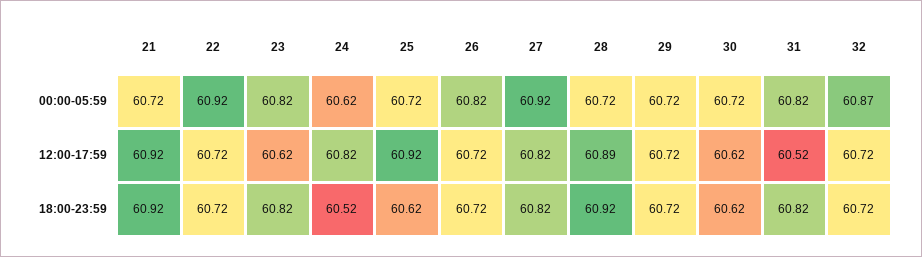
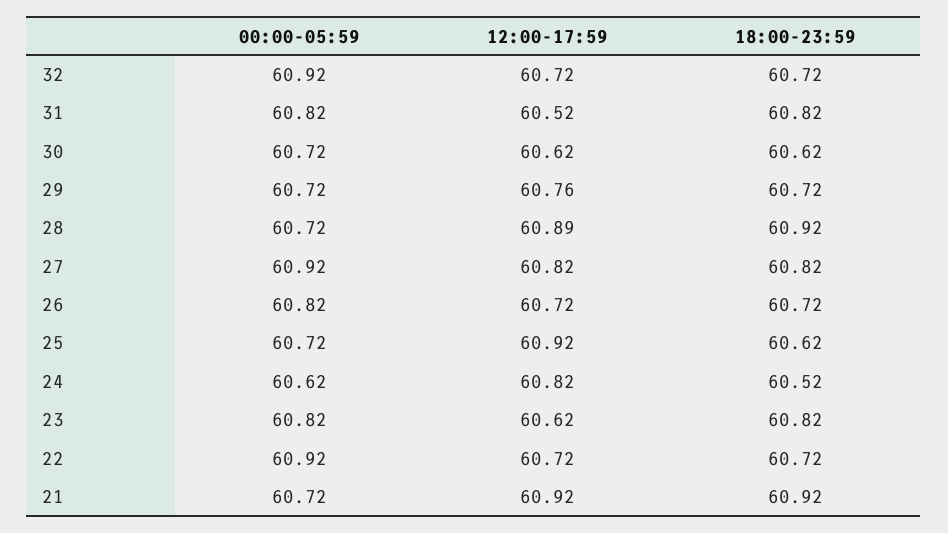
32, 00:00-05:59: 60.87 -> 60.92
29, 12:00-17:59: 60.72 -> 60.76

